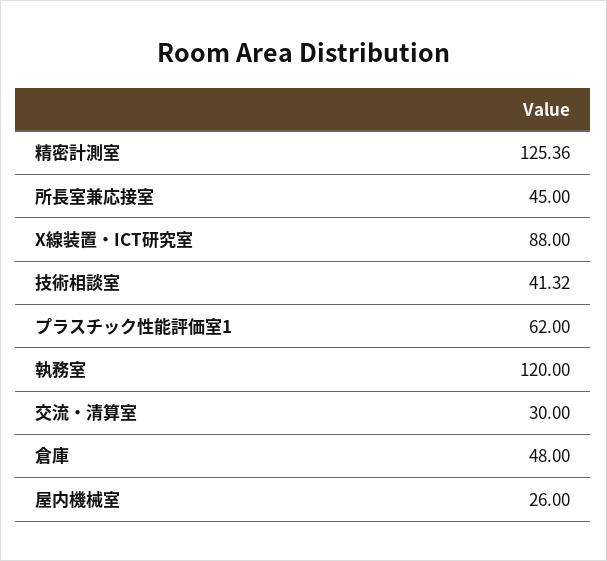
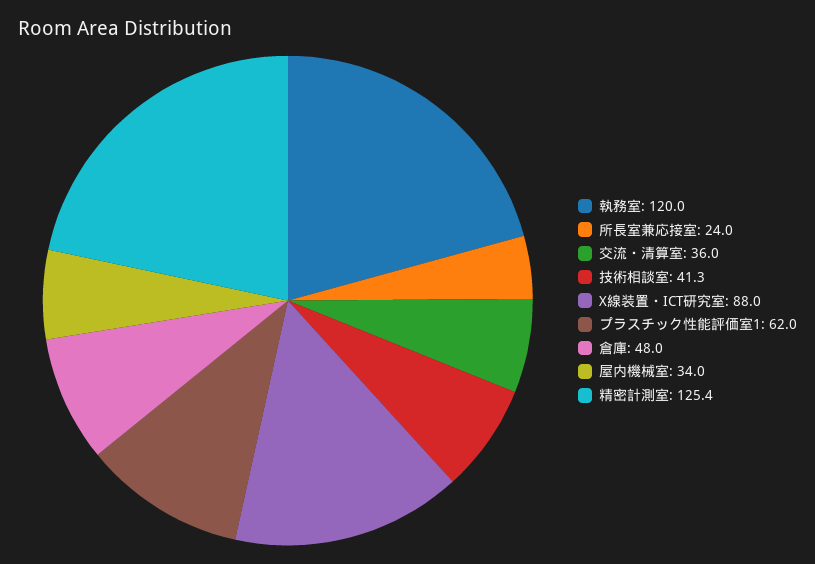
所長室兼応接室: 45 -> 24
交流・清算室: 30 -> 36
屋内機械室: 26 -> 34

